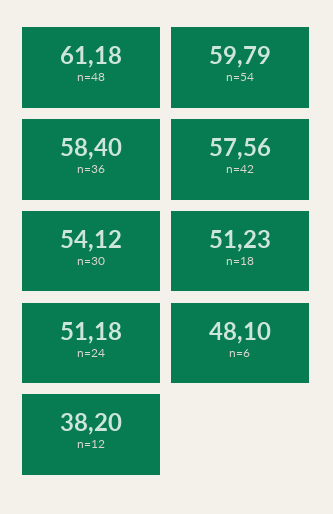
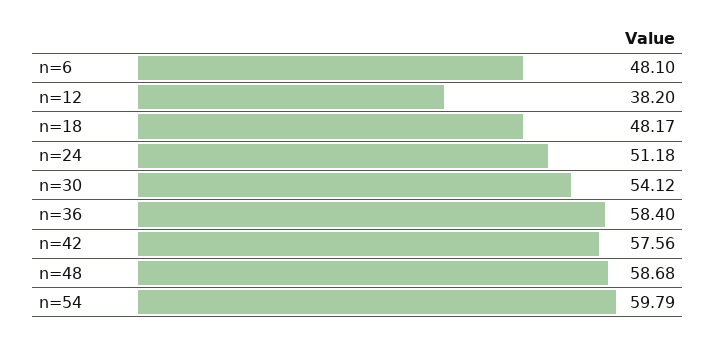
n=48: 61.18 -> 58.68
n=18: 51.23 -> 48.17

